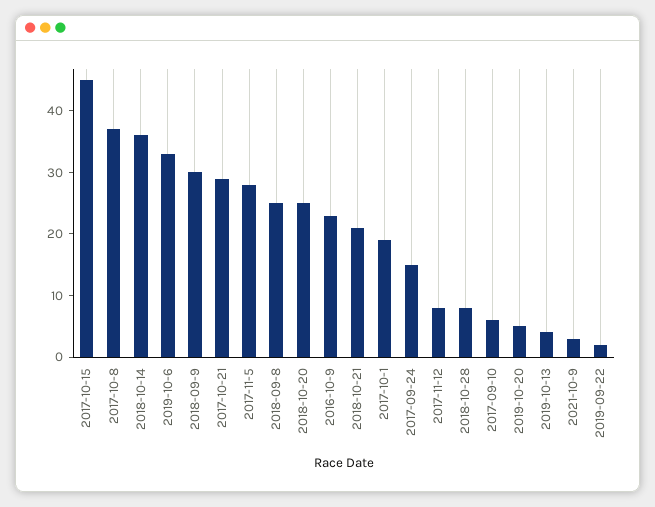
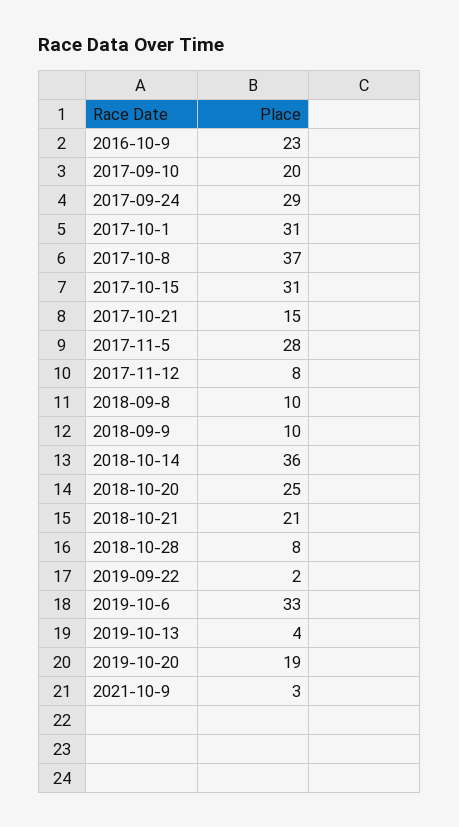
2017-10-15: 45 -> 31
2018-09-9: 30 -> 10
2017-10-21: 30 -> 15
2018-09-8: 25 -> 10
2017-10-1: 20 -> 31
2017-09-24: 15 -> 29
2017-09-10: 5 -> 20
2019-10-20: 5 -> 19

